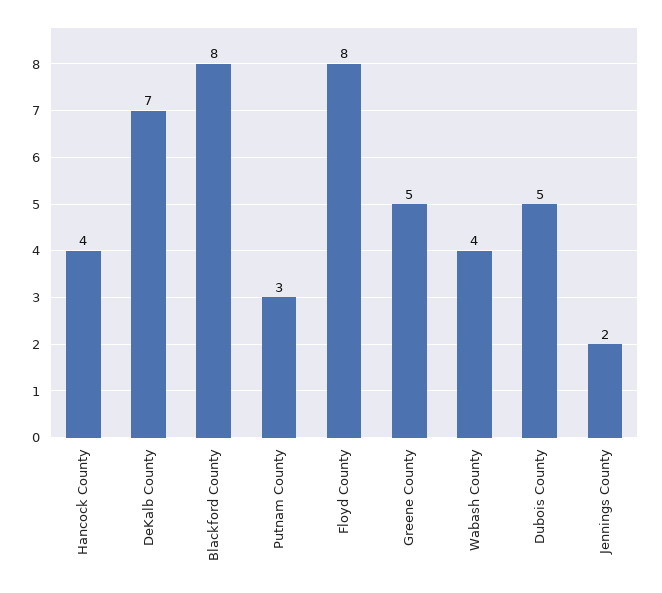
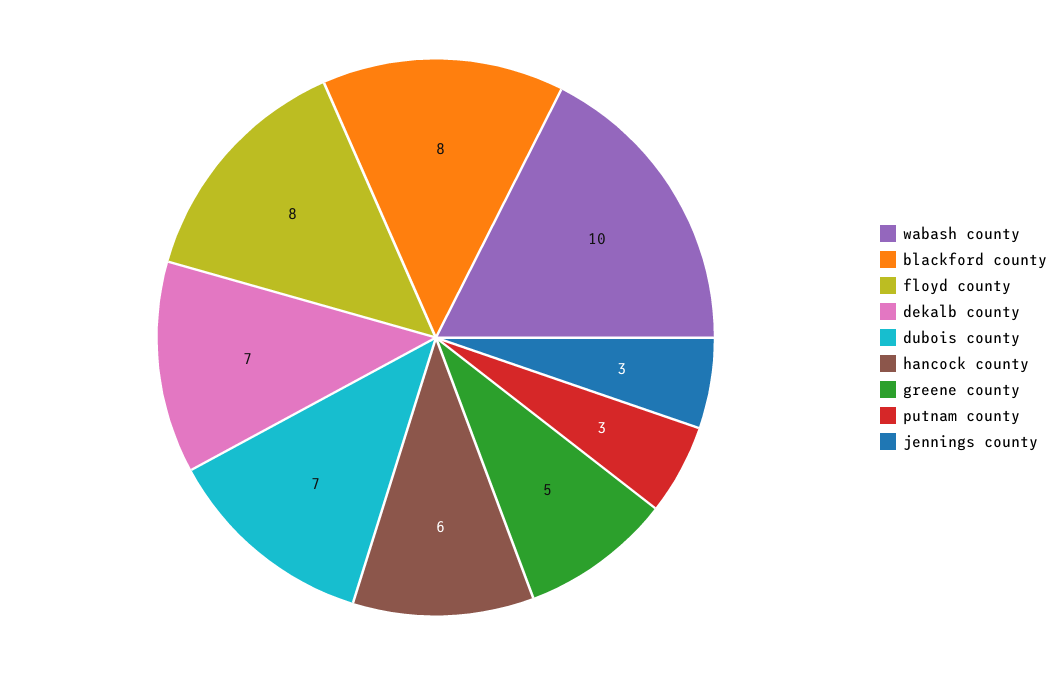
Hancock County: 4 -> 6
Wabash County: 4 -> 10
Dubois County: 5 -> 7
Jennings County: 2 -> 3

